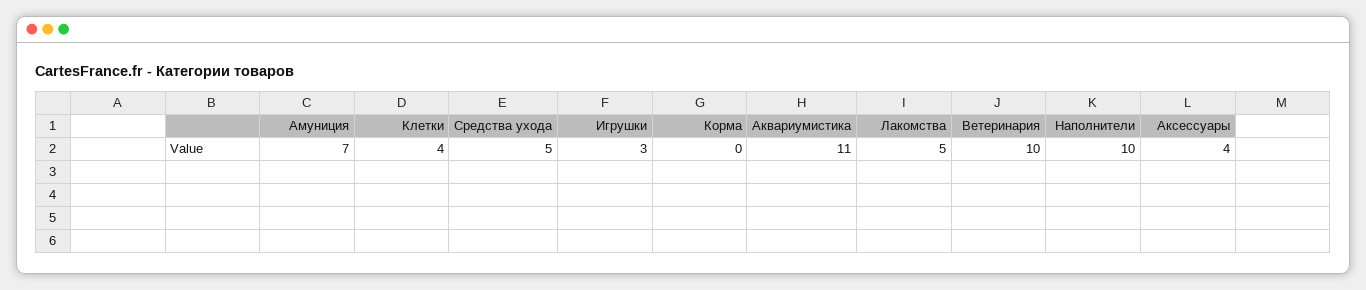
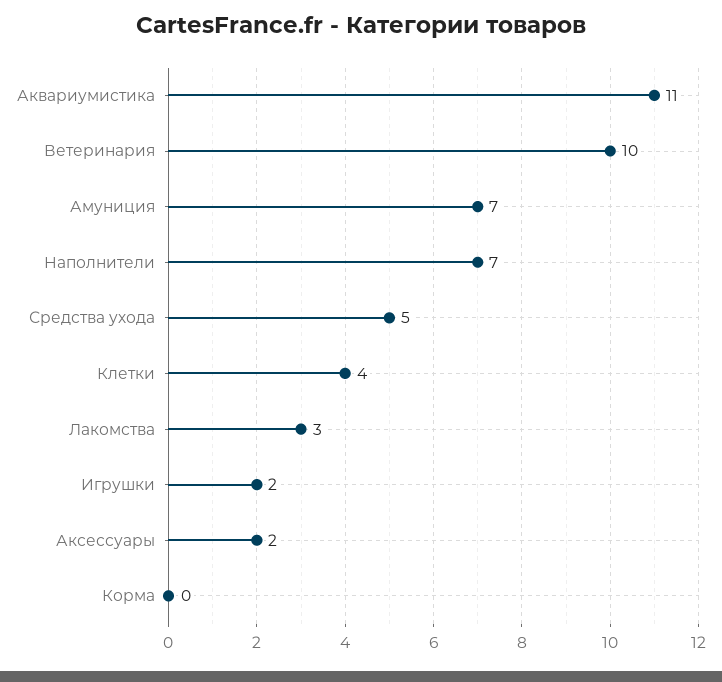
Игрушки: 3 -> 2
Лакомства: 5 -> 3
Наполнители: 10 -> 7
Аксессуары: 4 -> 2

